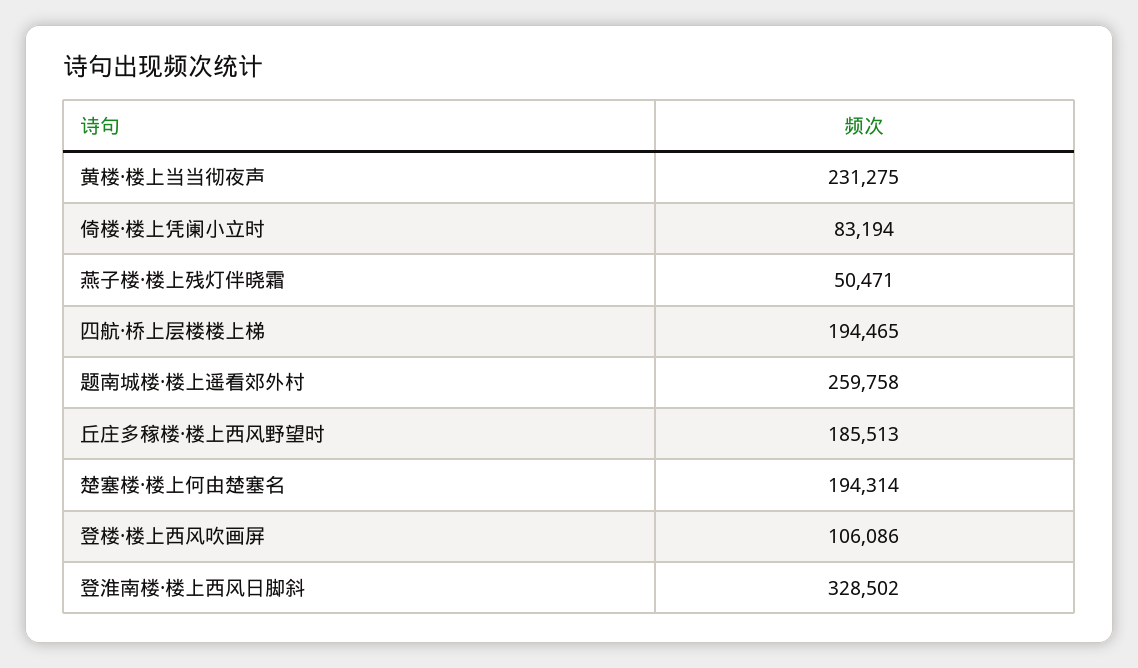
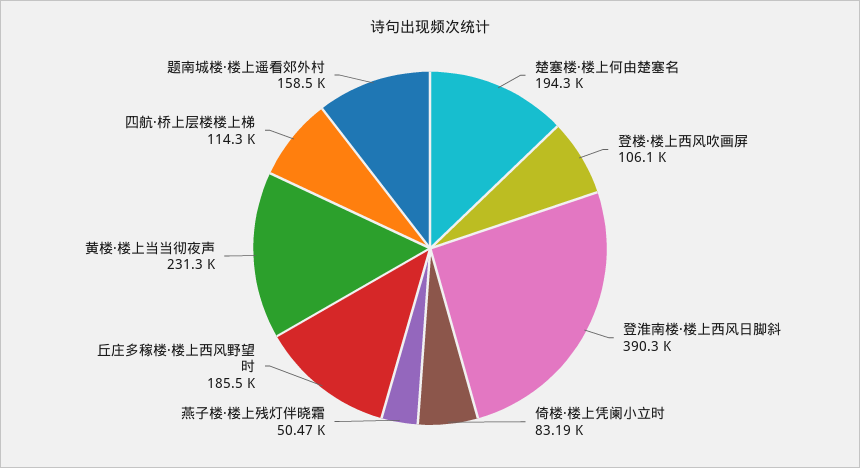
四航·桥上层楼楼上梯: 194465 -> 114300
题南城楼·楼上遥看郊外村: 259758 -> 158500
登淮南楼·楼上西风日脚斜: 328502 -> 390300

